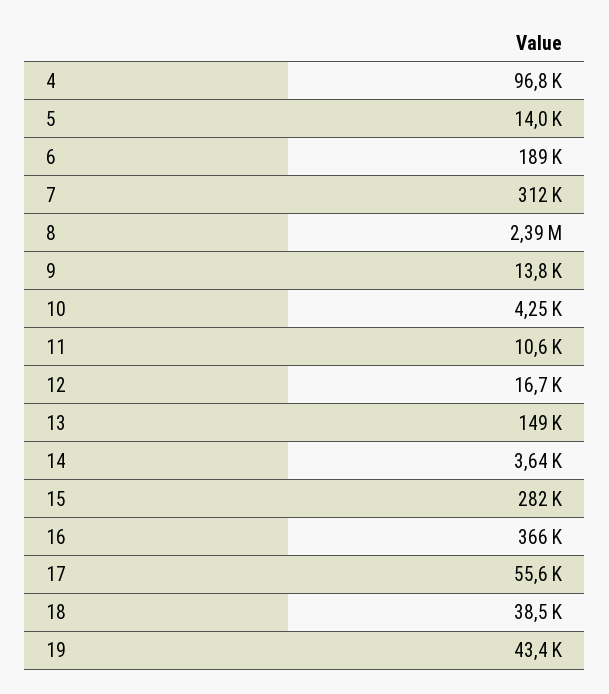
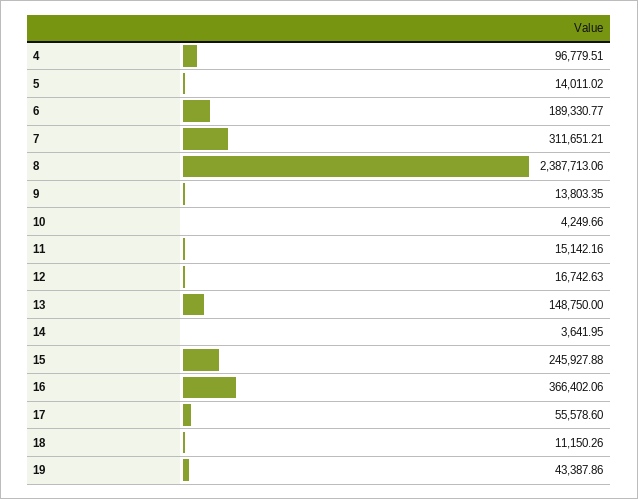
11: 10600 -> 15142.16
15: 282000 -> 245927.88
18: 38500 -> 11150.26

